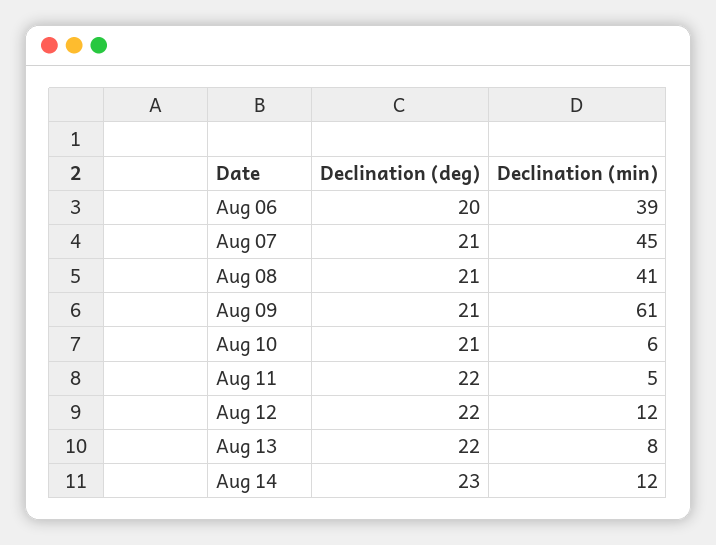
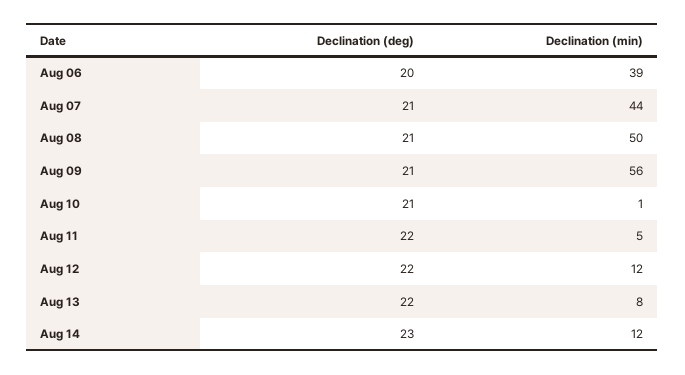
Declination (min), Aug 07: 45 -> 44
Declination (min), Aug 08: 41 -> 50
Declination (min), Aug 09: 61 -> 56
Declination (min), Aug 10: 6 -> 1

